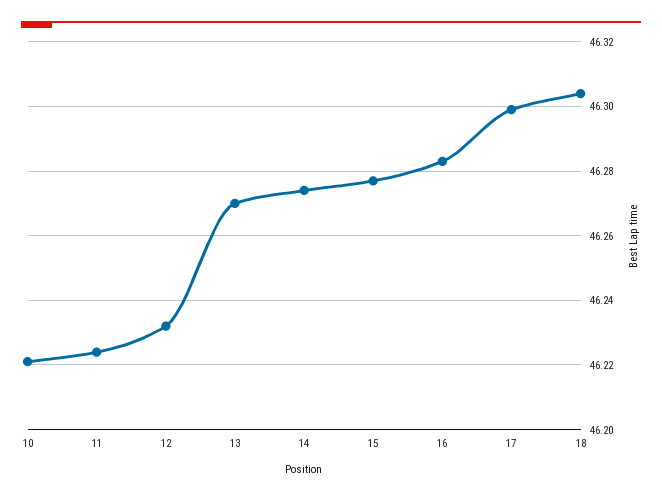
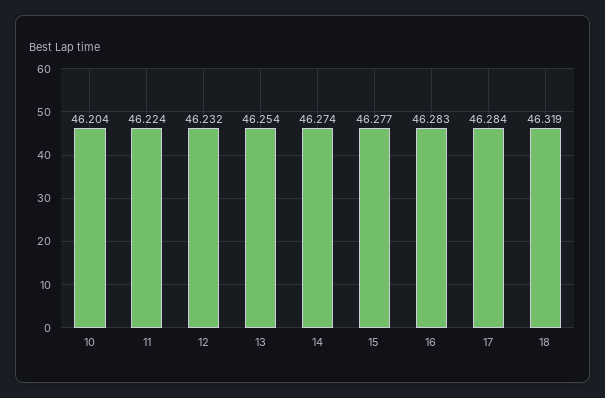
10: 46.22 -> 46.204
13: 46.27 -> 46.254
17: 46.3 -> 46.284
18: 46.305 -> 46.319

